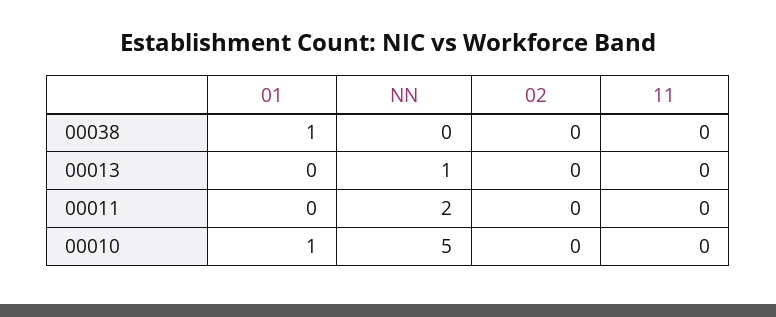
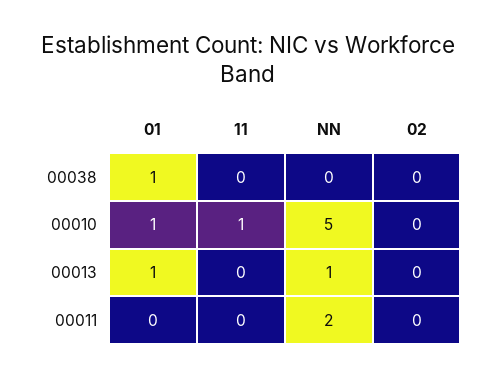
01, 00013: 0 -> 1
11, 00010: 0 -> 1

